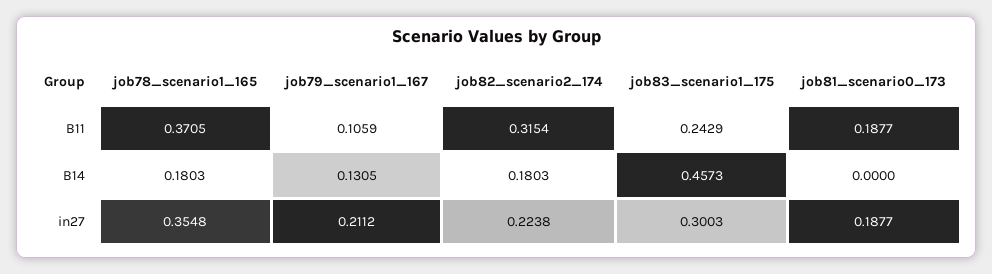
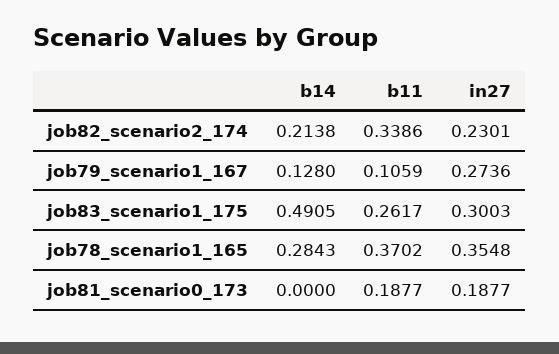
job78_scenario1_165, B11: 0.3705 -> 0.3702
job82_scenario2_174, B11: 0.3154 -> 0.3386
job83_scenario1_175, B11: 0.2429 -> 0.2617
job78_scenario1_165, B14: 0.1803 -> 0.2843
job79_scenario1_167, B14: 0.1305 -> 0.128
job82_scenario2_174, B14: 0.1803 -> 0.2138
job83_scenario1_175, B14: 0.4573 -> 0.4905
job79_scenario1_167, in27: 0.2112 -> 0.2736
job82_scenario2_174, in27: 0.2238 -> 0.2301

